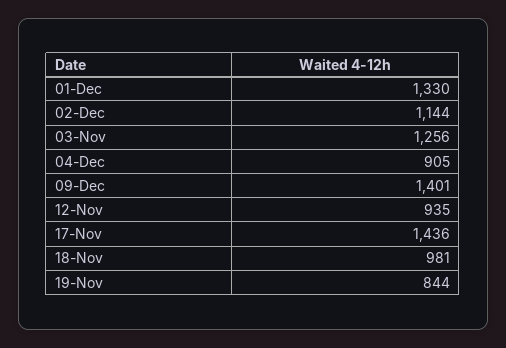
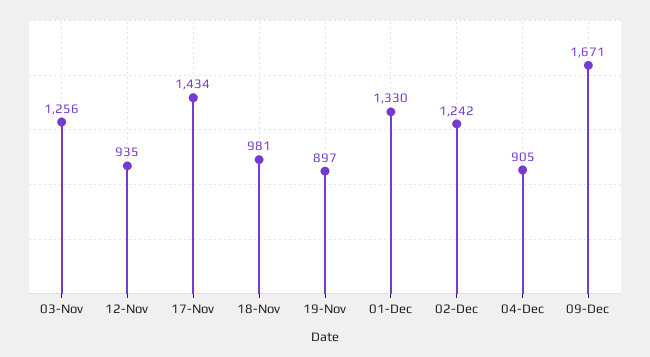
02-Dec: 1144 -> 1242
09-Dec: 1401 -> 1671
17-Nov: 1436 -> 1434
19-Nov: 844 -> 897

